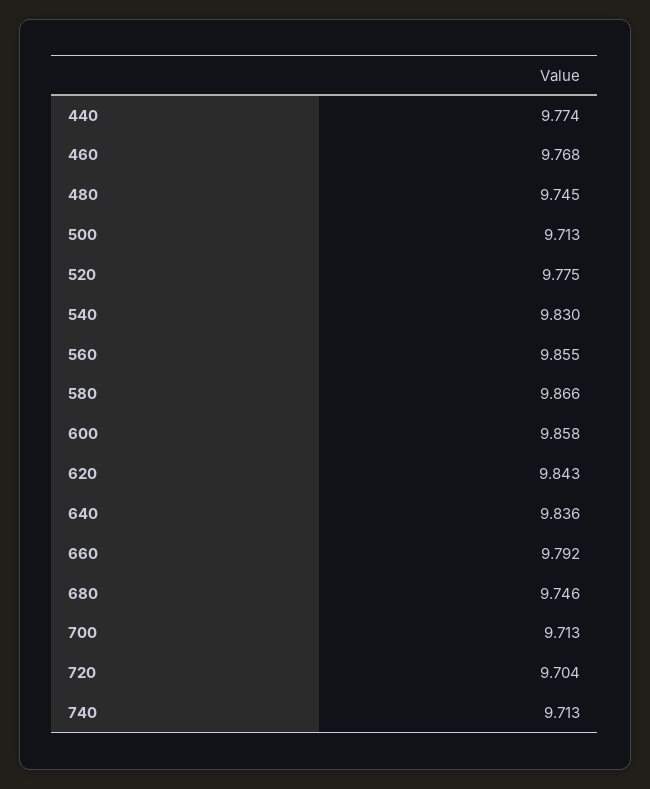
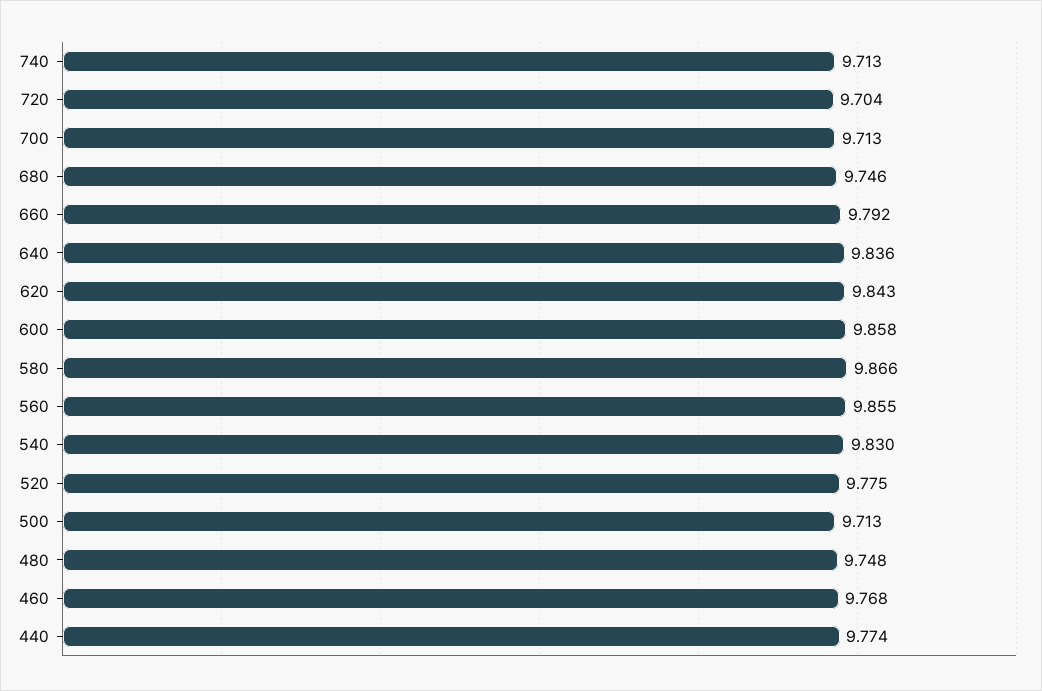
480: 9.745 -> 9.748

